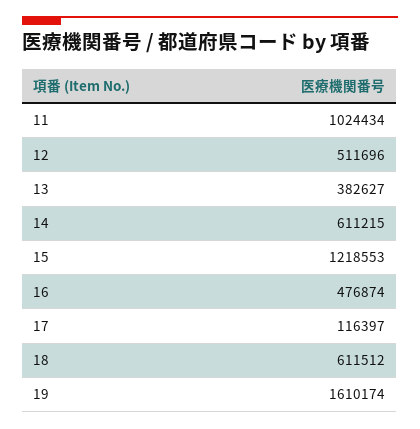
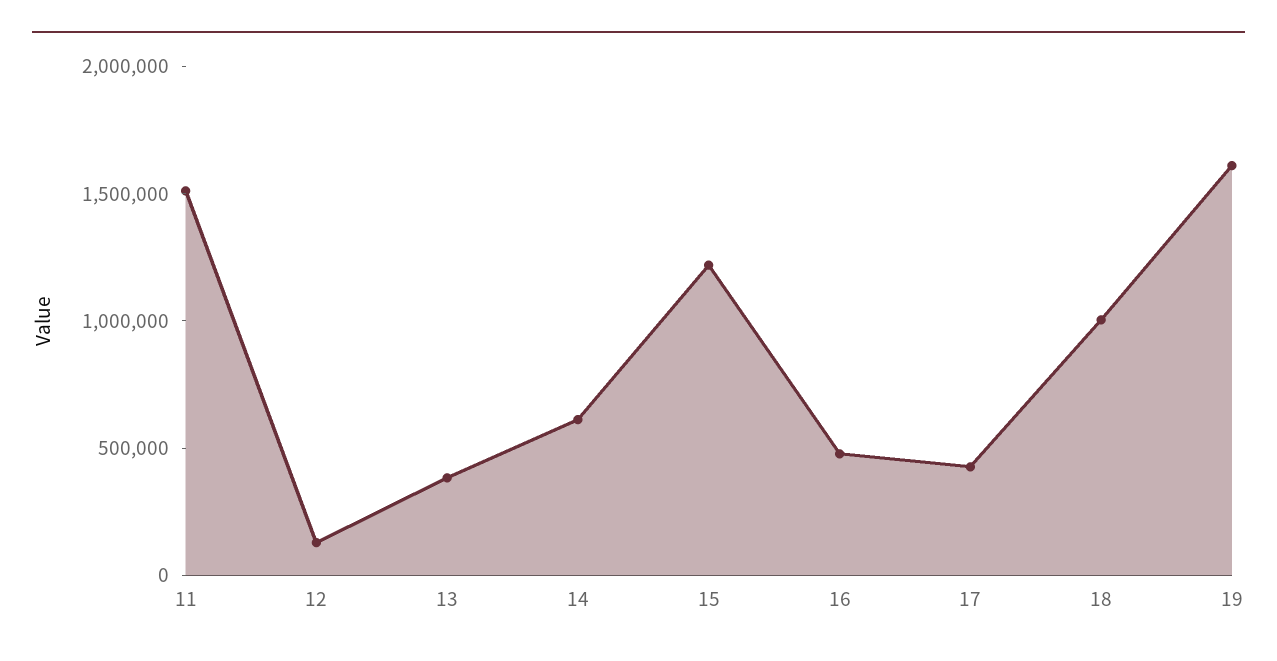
11: 1024434 -> 1500000
12: 511696 -> 100000
17: 116397 -> 400000
18: 611512 -> 1000000

